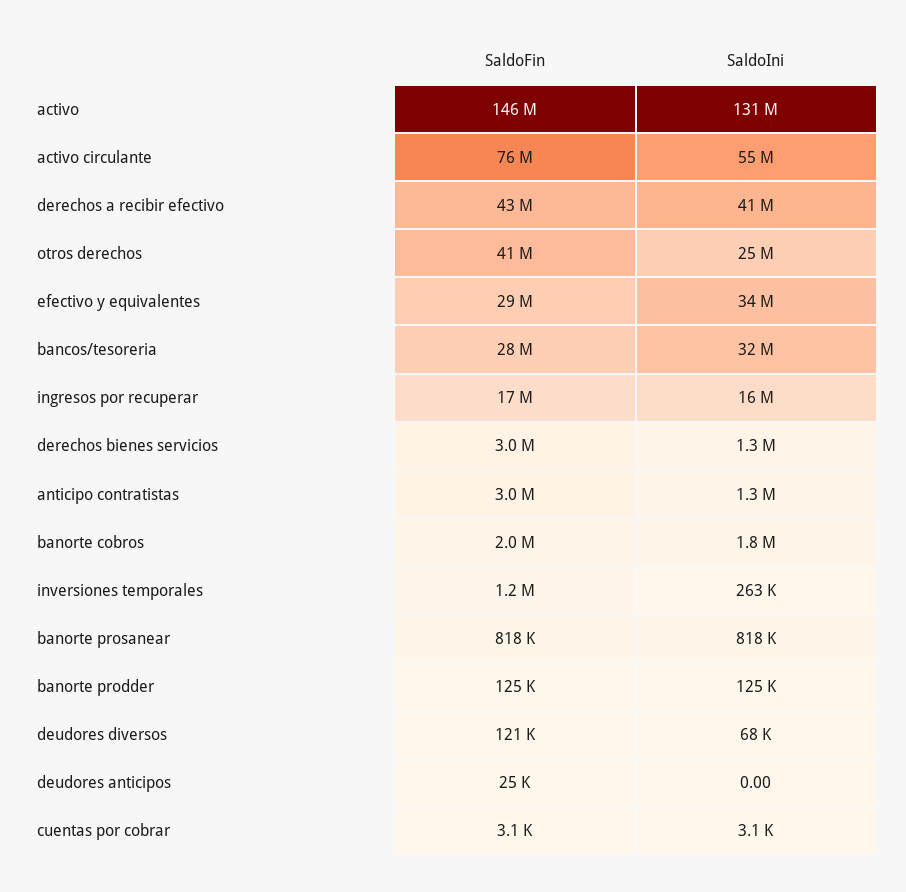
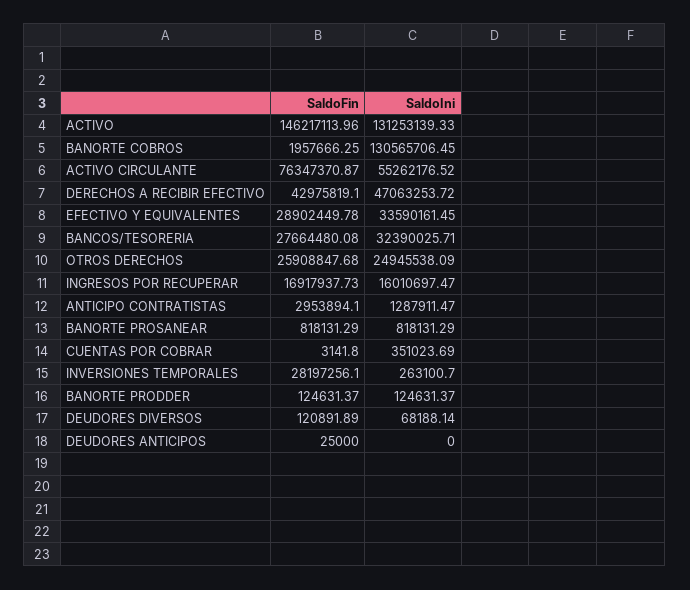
SaldoIni, derechos a recibir efectivo: 41000000 -> 47063253.72
SaldoFin, otros derechos: 41000000 -> 25908847.68
SaldoFin, derechos bienes servicios: 3000000 -> none
SaldoIni, derechos bienes servicios: 1300000 -> none
SaldoIni, banorte cobros: 1800000 -> 130565706.45
SaldoFin, inversiones temporales: 1200000 -> 28197256.1
SaldoIni, cuentas por cobrar: 3100 -> 351023.69

